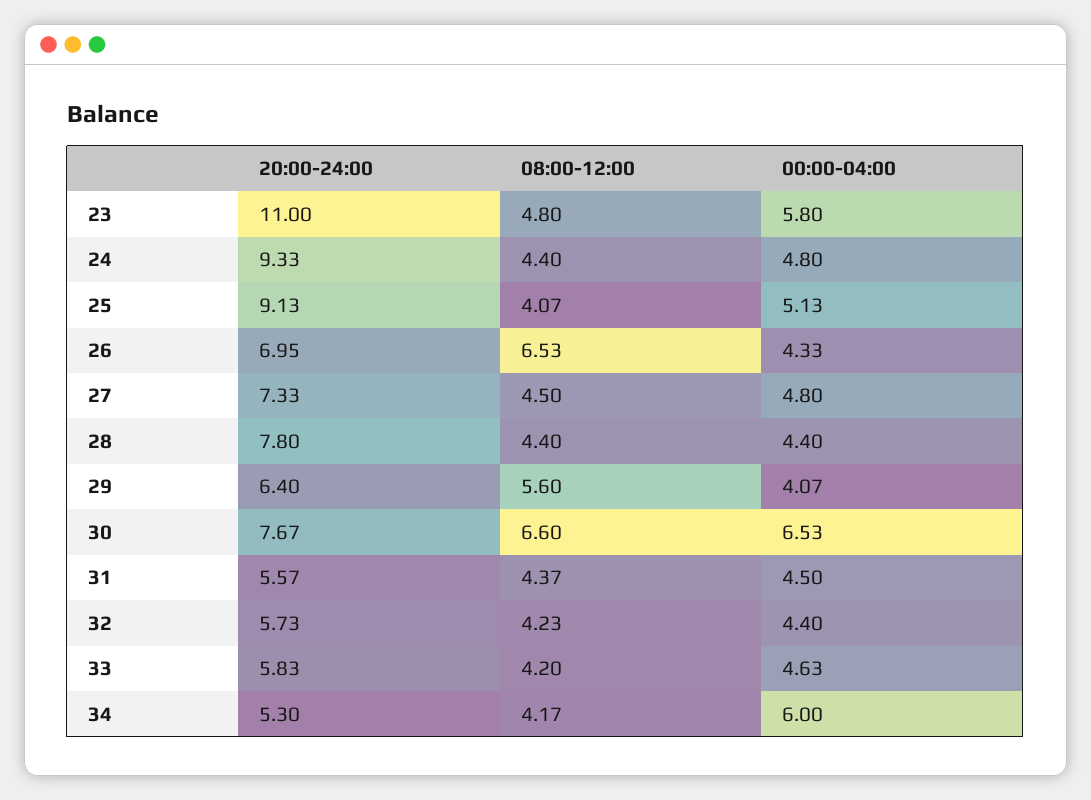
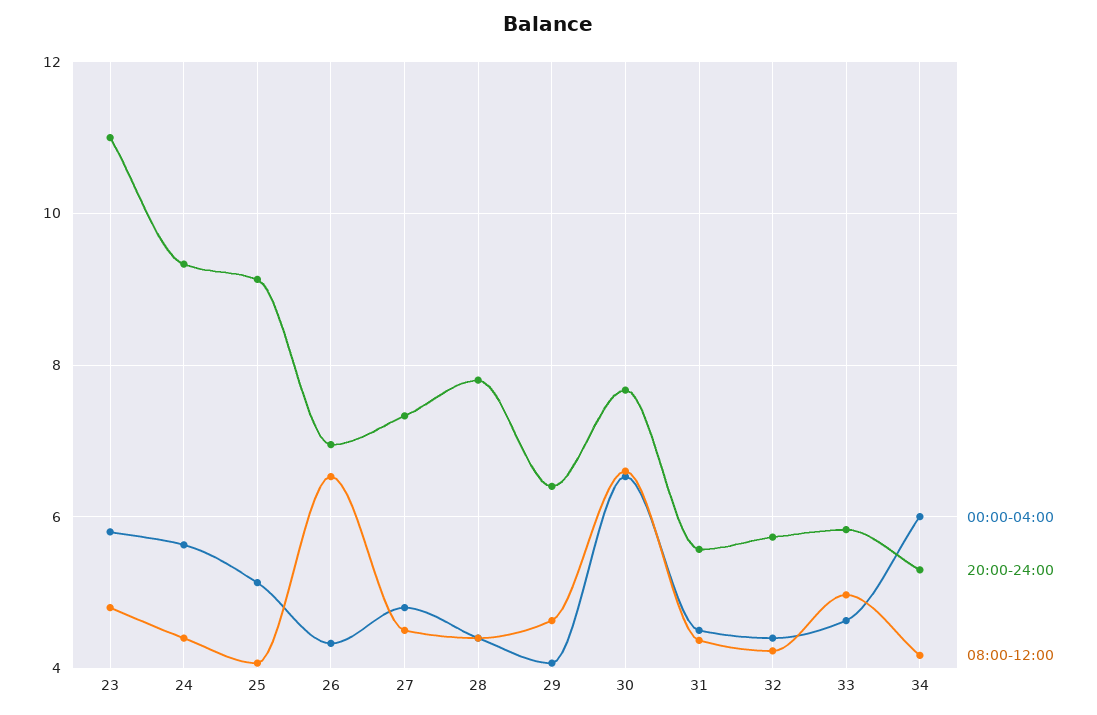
00:00-04:00, 24: 4.8 -> 5.6
08:00-12:00, 29: 5.6 -> 4.6
08:00-12:00, 33: 4.2 -> 5

